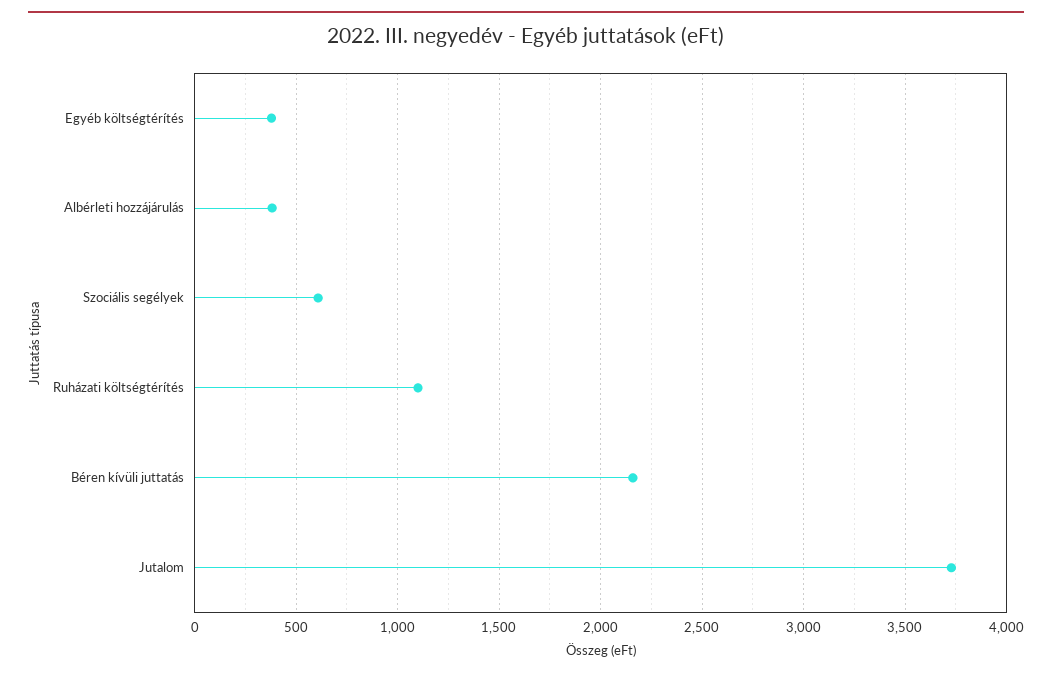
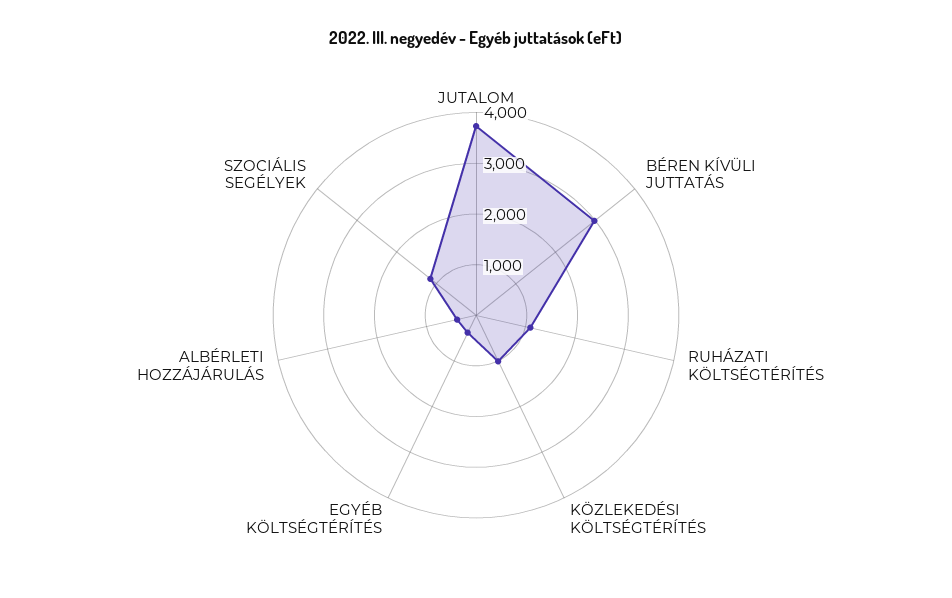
Szociális segélyek: 600 -> 1200
Béren kívüli juttatás: 2150 -> 3000
KÖZLEKEDÉSI KÖLTSÉGTÉRÍTÉS: none -> 1000

